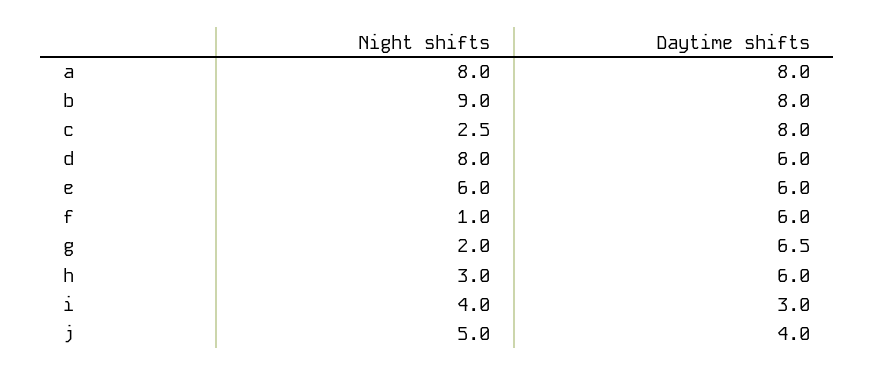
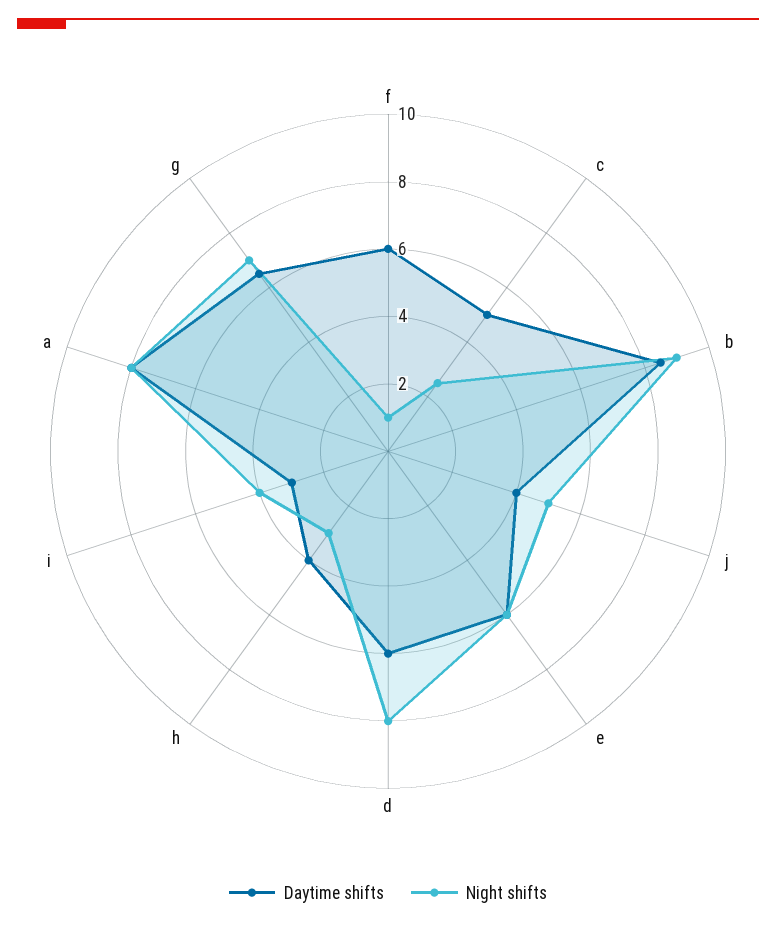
Daytime shifts, b: 8 -> 8.5
Daytime shifts, c: 8 -> 5
Night shifts, g: 2 -> 7
Daytime shifts, h: 6 -> 4

